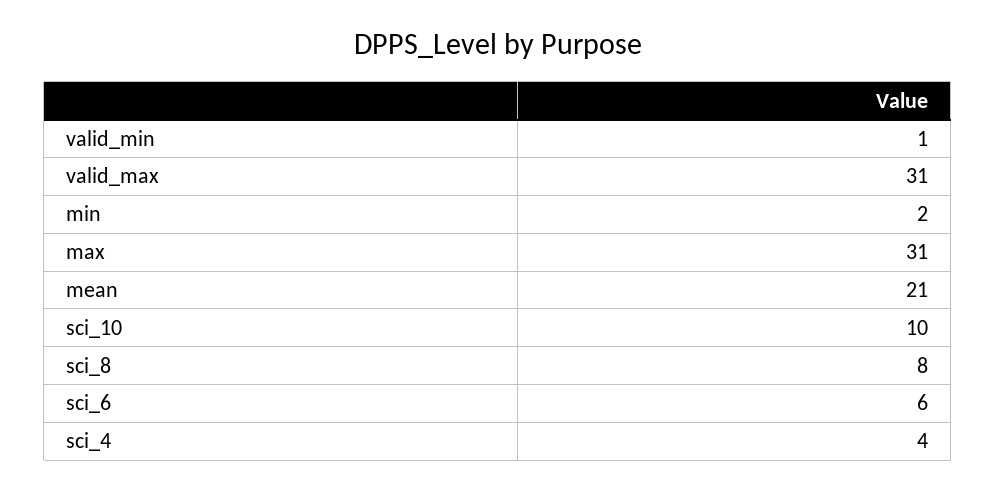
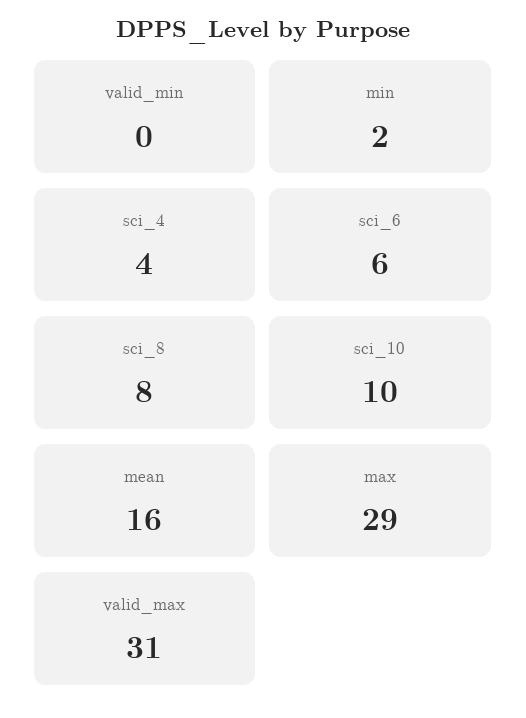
valid_min: 1 -> 0
max: 31 -> 29
mean: 21 -> 16

